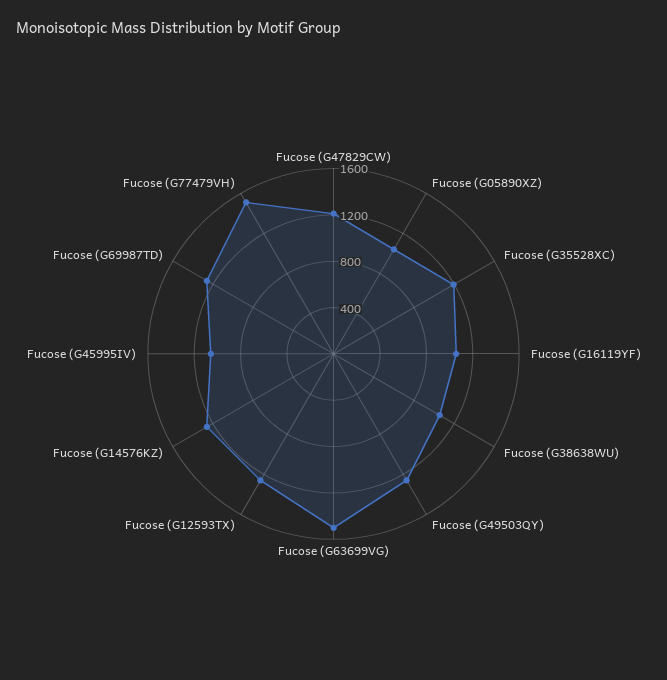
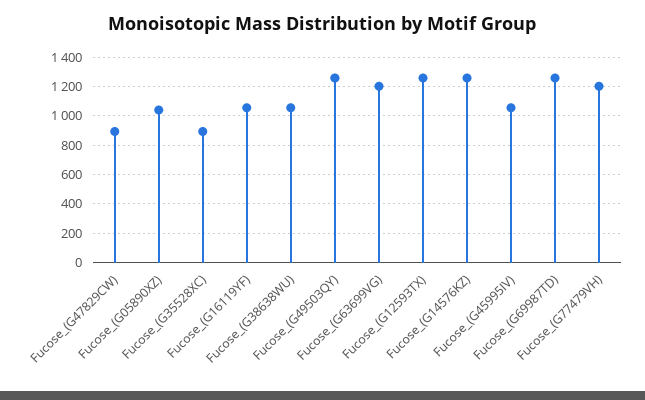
Fucose (G47829CW): 1200 -> 900
Fucose (G35528XC): 1200 -> 900
Fucose (G63699VG): 1500 -> 1200
Fucose (G77479VH): 1500 -> 1200

